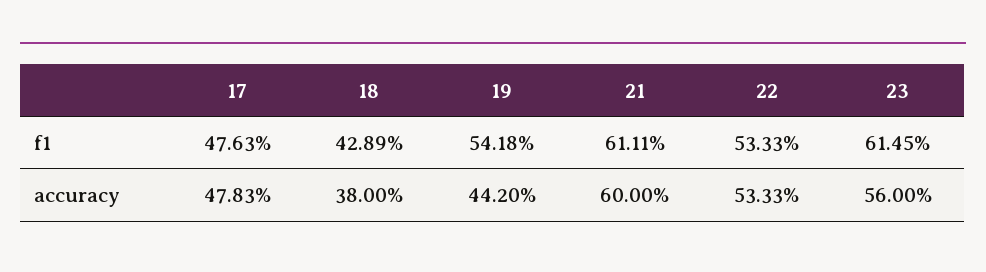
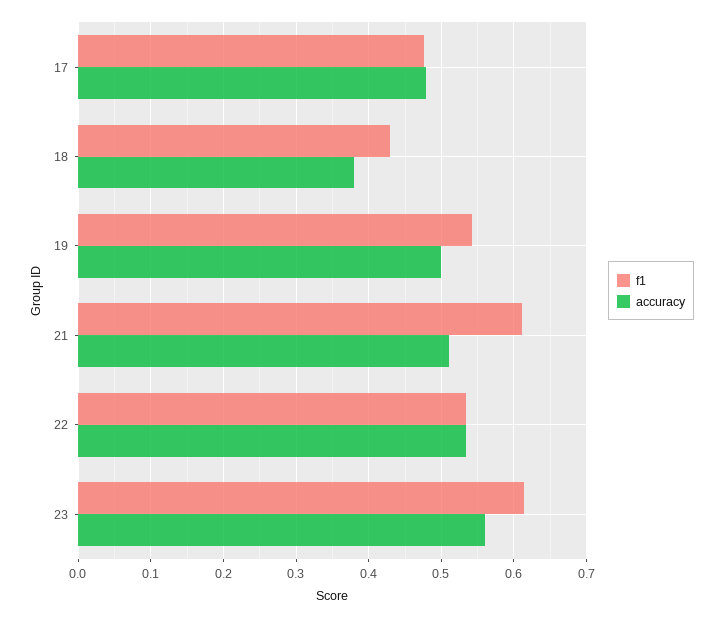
accuracy, 19: 0.442 -> 0.5
accuracy, 21: 0.6 -> 0.51

